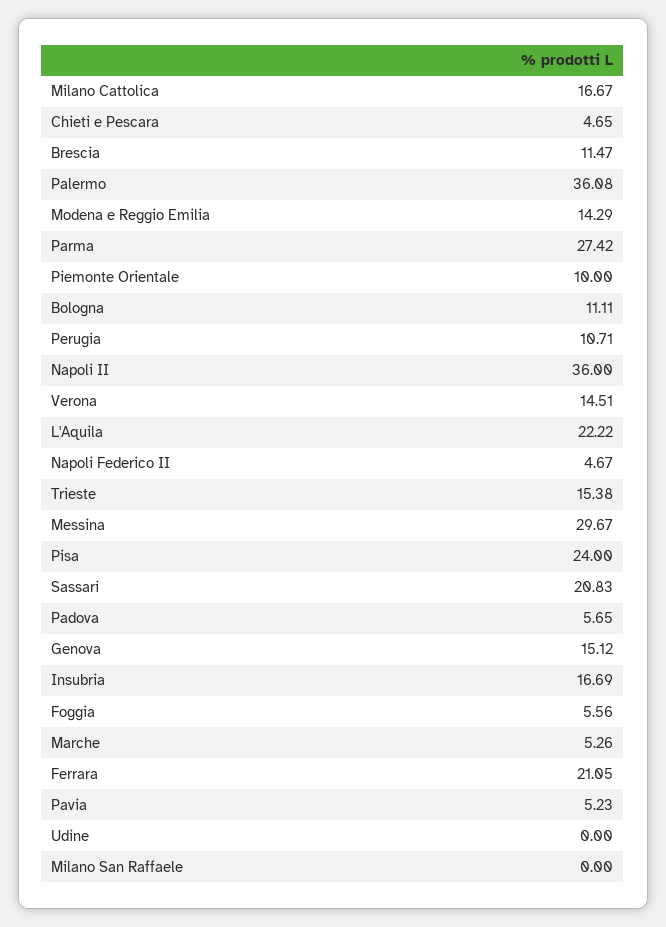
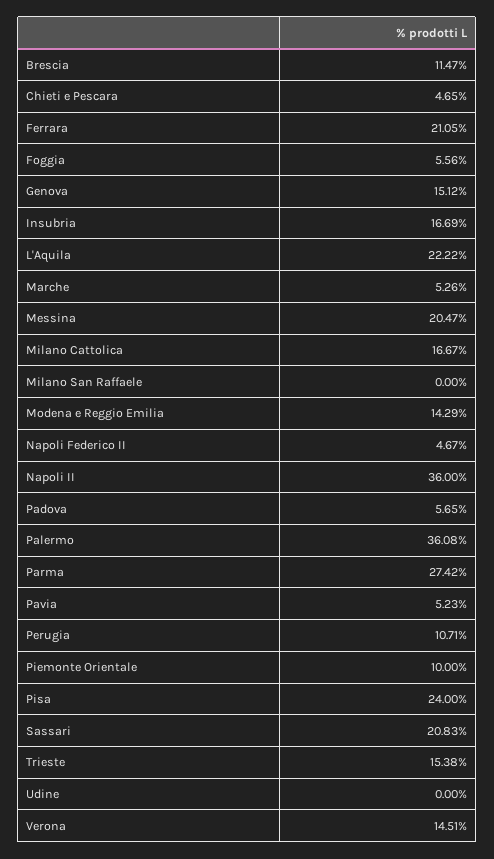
Bologna: 11.11 -> none
Messina: 29.67 -> 20.47

